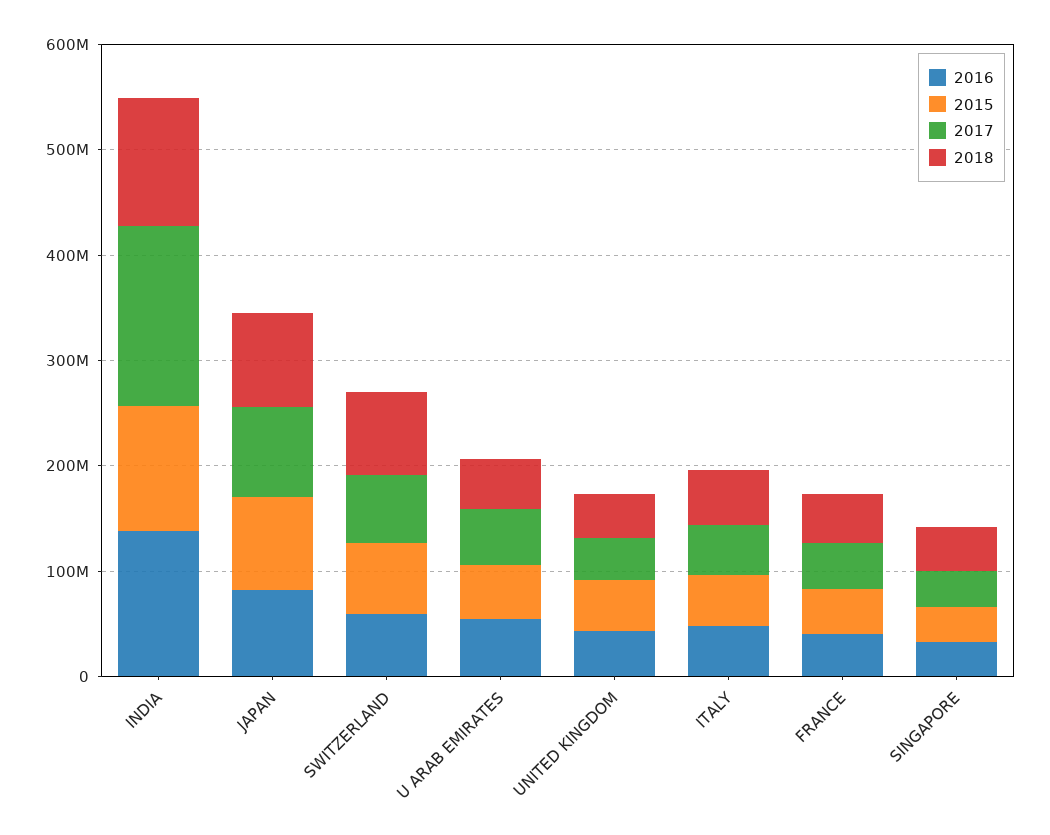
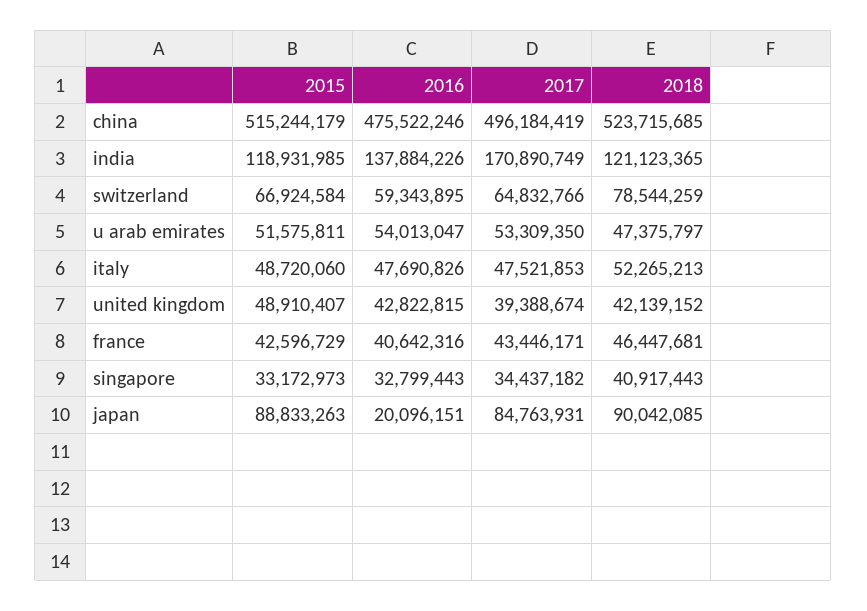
2016, JAPAN: 80000000 -> 20096151
2015, china: none -> 515244179
2016, china: none -> 475522246
2017, china: none -> 496184419
2018, china: none -> 523715685

